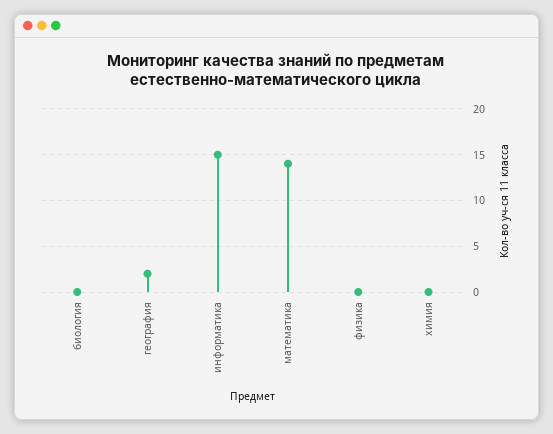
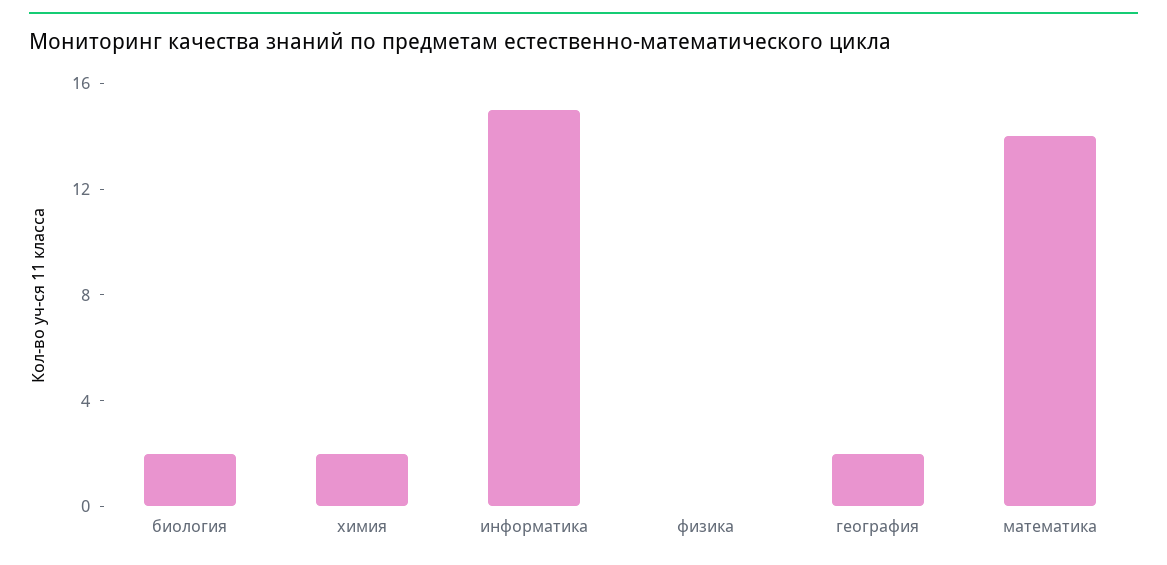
биология: 0 -> 2
химия: 0 -> 2

